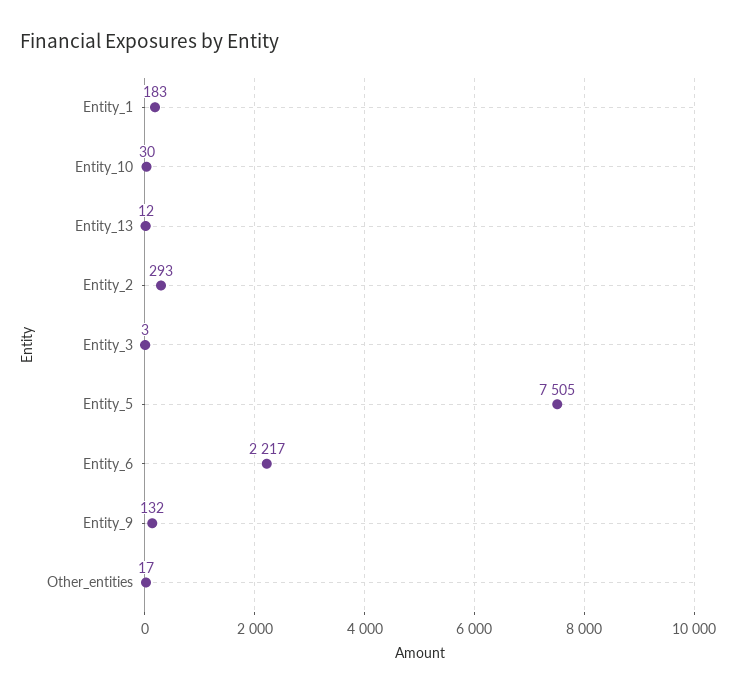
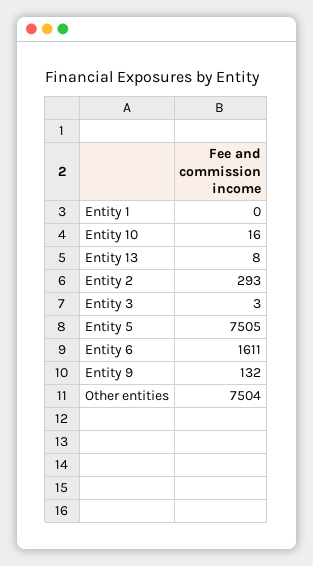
Entity_1: 183 -> 0
Entity_10: 30 -> 16
Entity_13: 12 -> 8
Entity_6: 2217 -> 1611
Other_entities: 17 -> 7504

